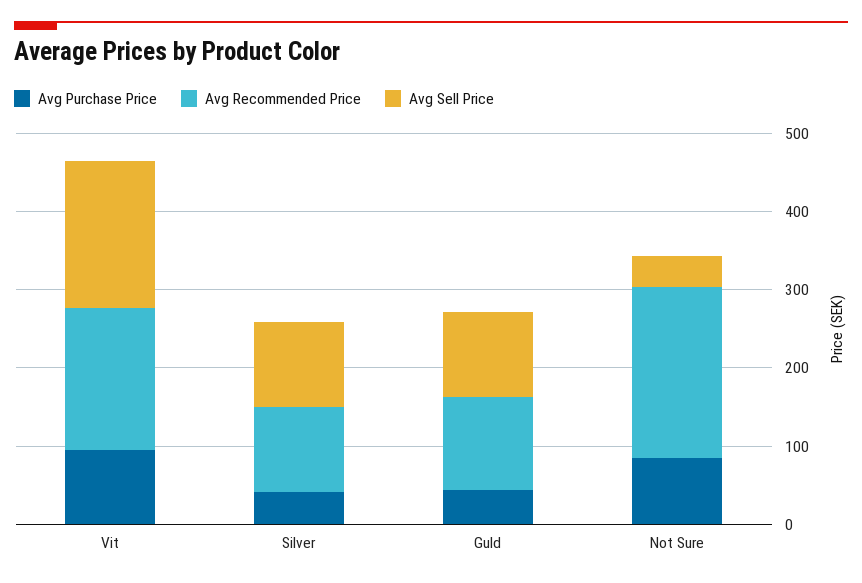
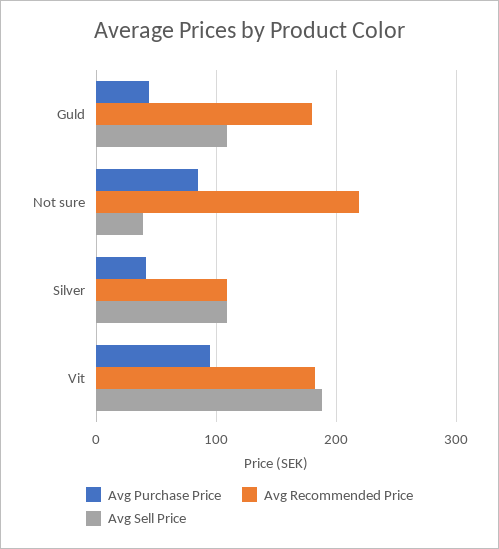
Avg Recommended Price, Guld: 120 -> 180

